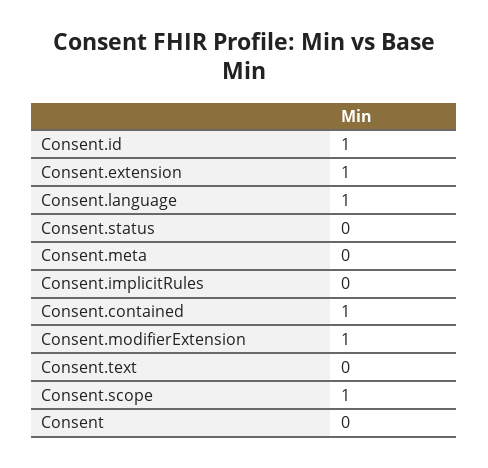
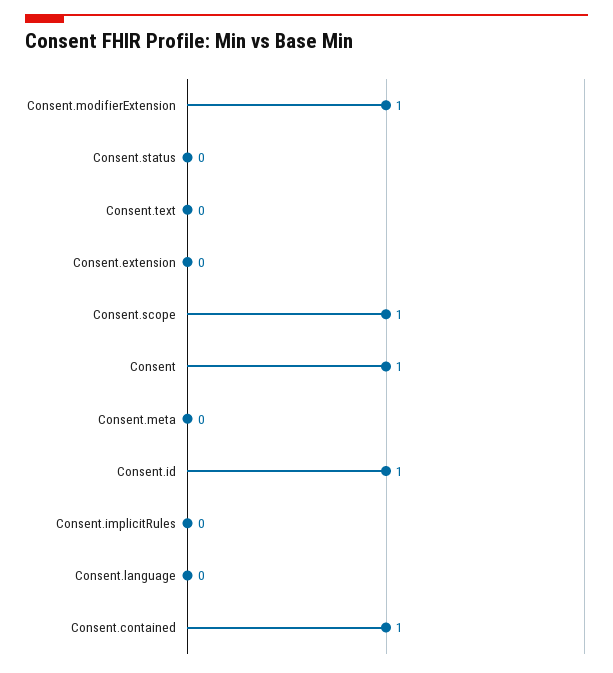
Consent.extension: 1 -> 0
Consent.language: 1 -> 0
Consent: 0 -> 1

